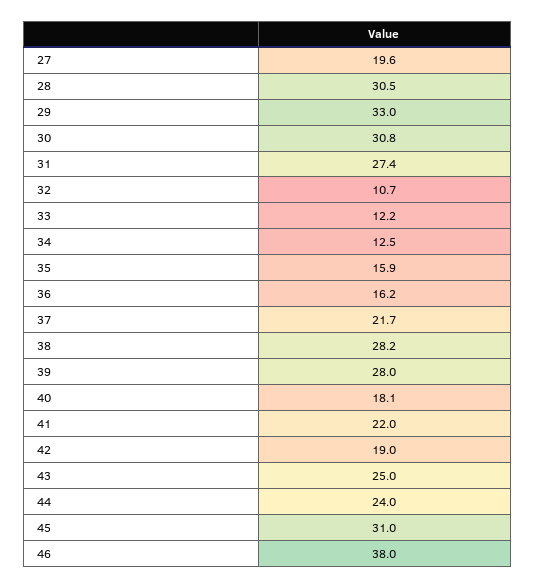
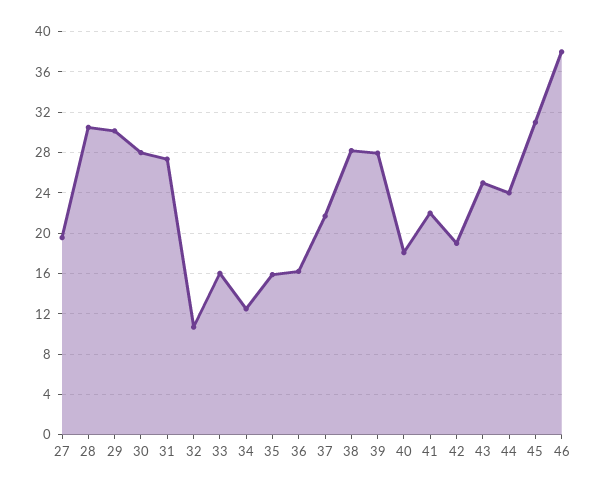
29: 33 -> 30
30: 30.8 -> 28
33: 12.2 -> 16

